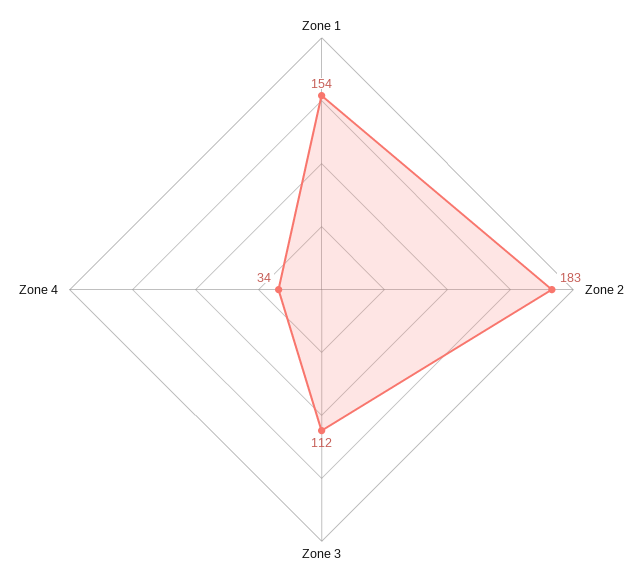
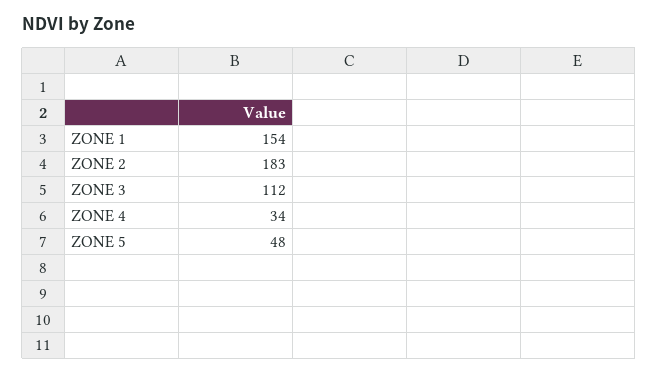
ZONE 5: none -> 48

